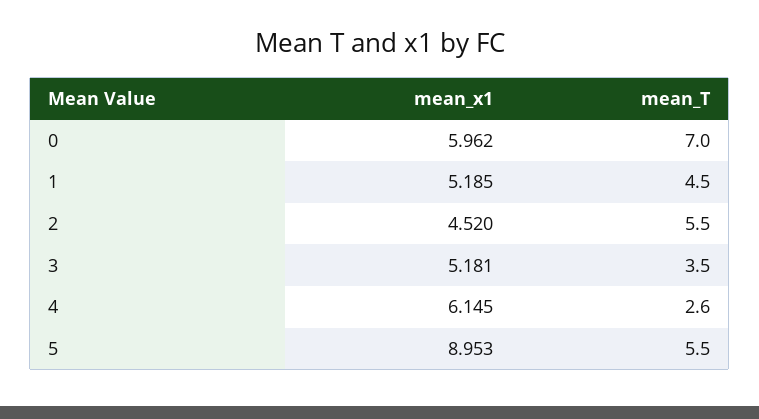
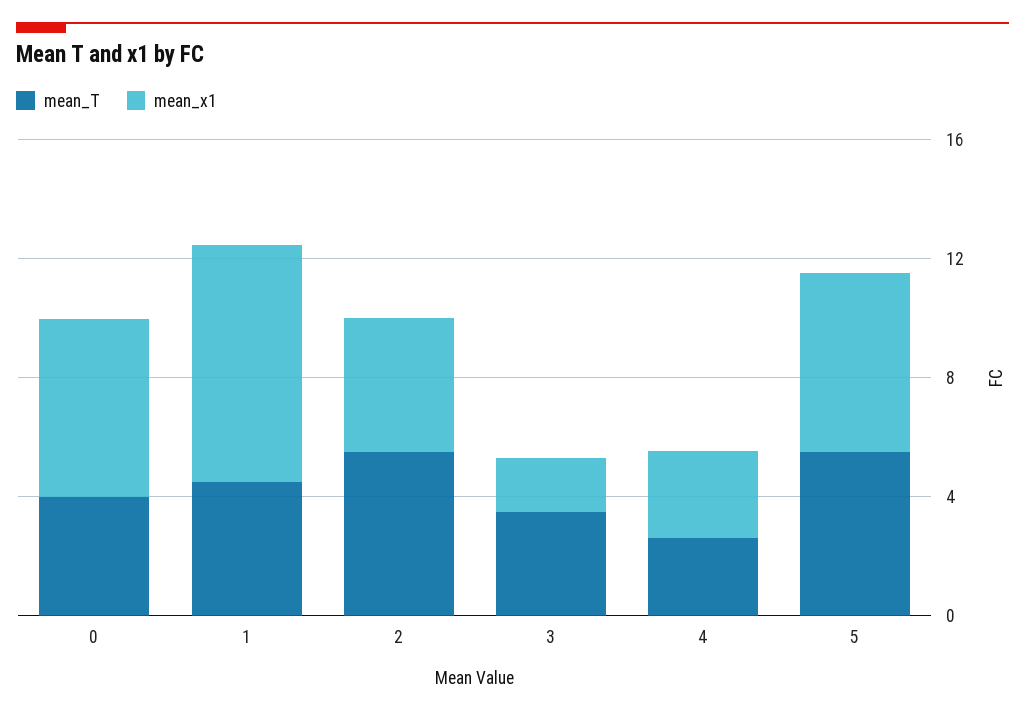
mean_T, 0: 7 -> 4
mean_x1, 1: 5.185 -> 8
mean_x1, 3: 5.181 -> 2
mean_x1, 4: 6.145 -> 3
mean_x1, 5: 8.953 -> 6

